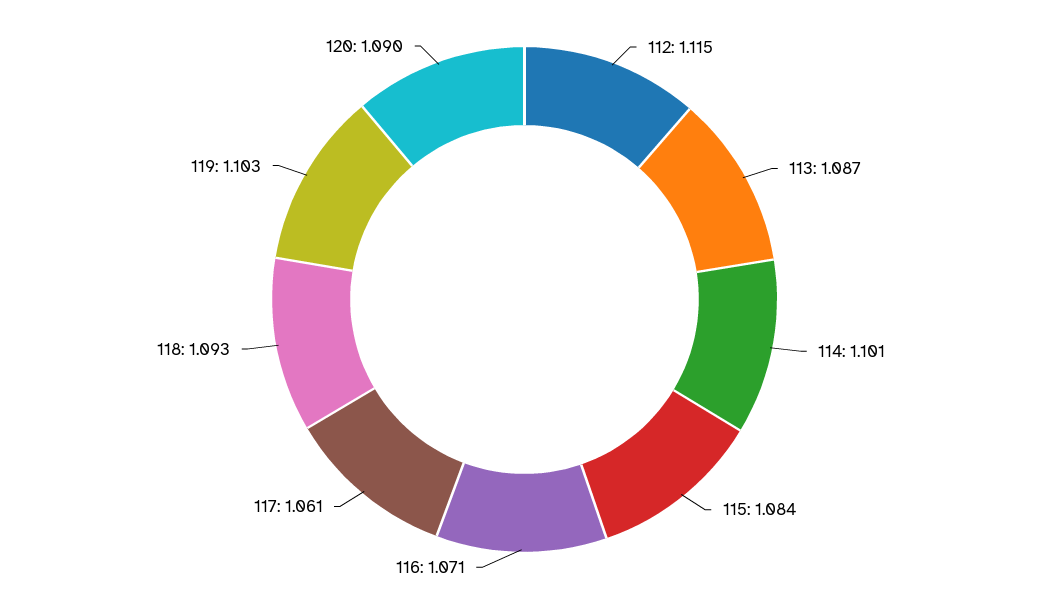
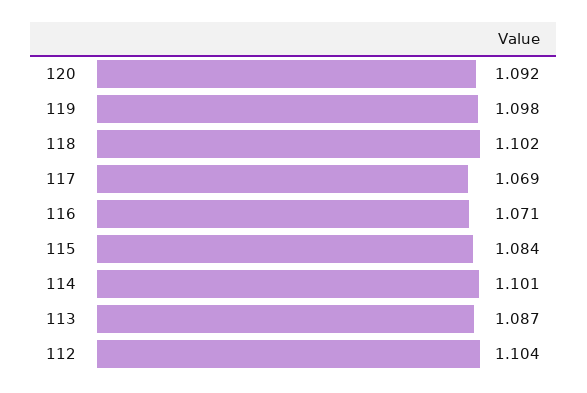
112: 1.115 -> 1.104
117: 1.061 -> 1.069
118: 1.093 -> 1.102
119: 1.103 -> 1.098
120: 1.09 -> 1.092

